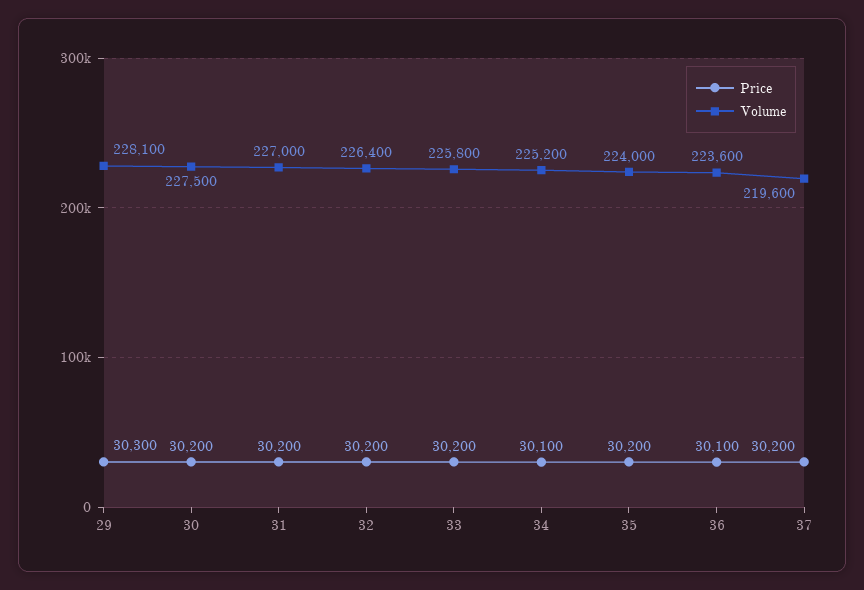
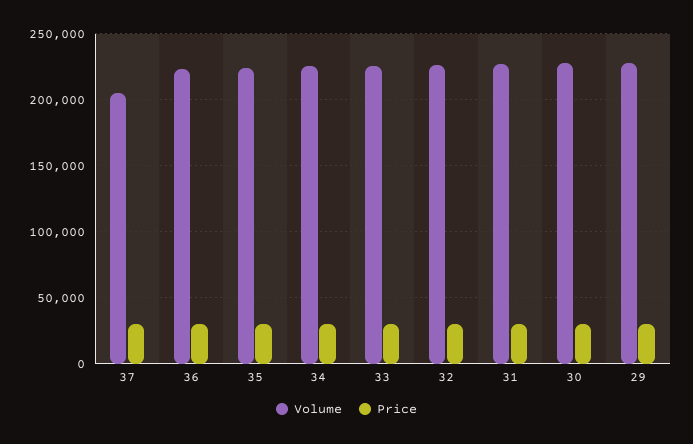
Volume, 37: 219600 -> 205000

